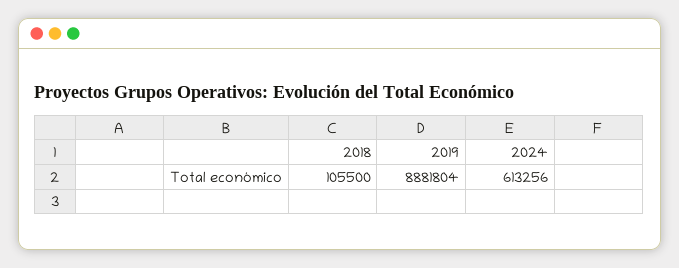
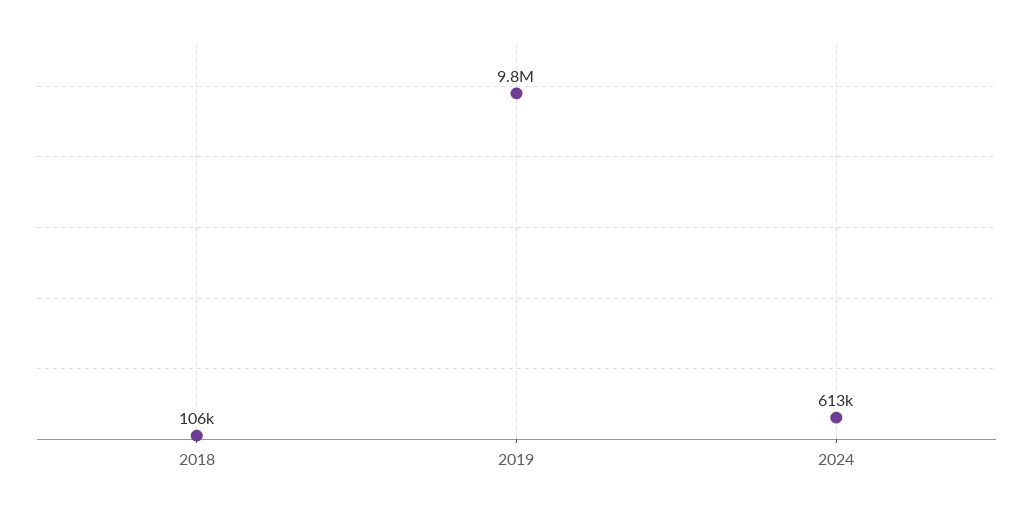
2019: 8881804 -> 9800000

